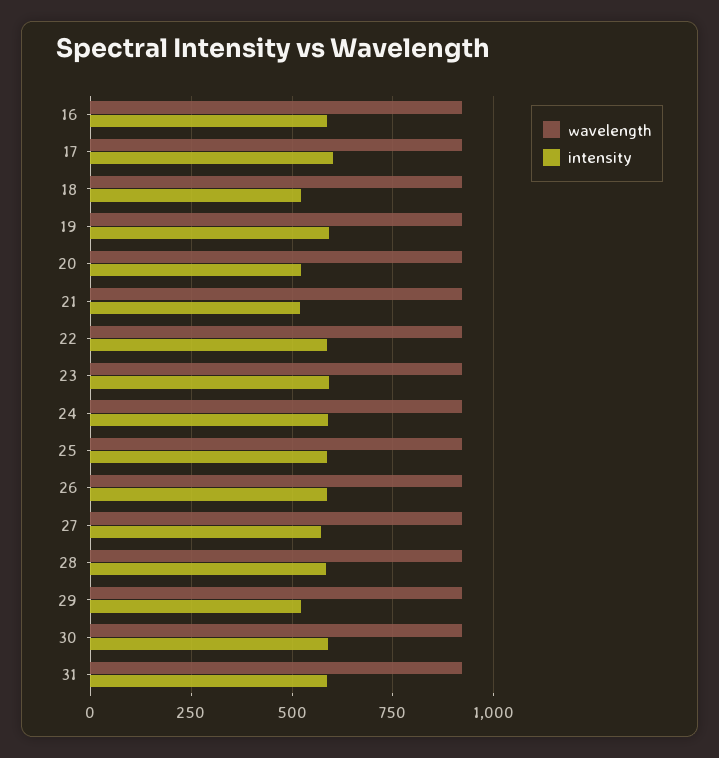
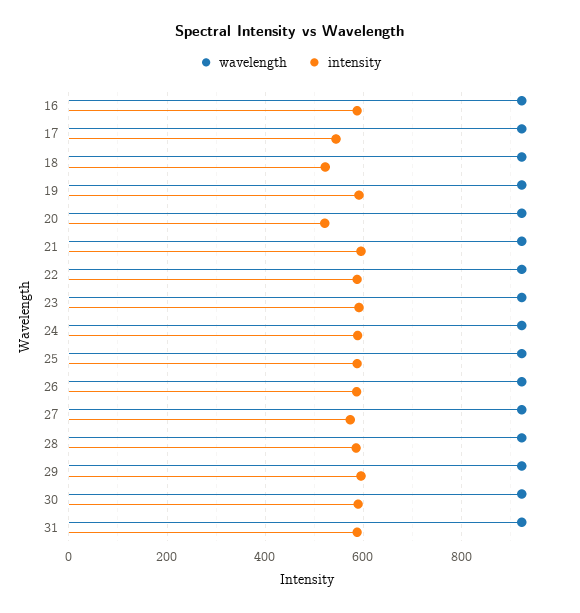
intensity, 17: 600 -> 540
intensity, 21: 525 -> 600
intensity, 29: 525 -> 600

